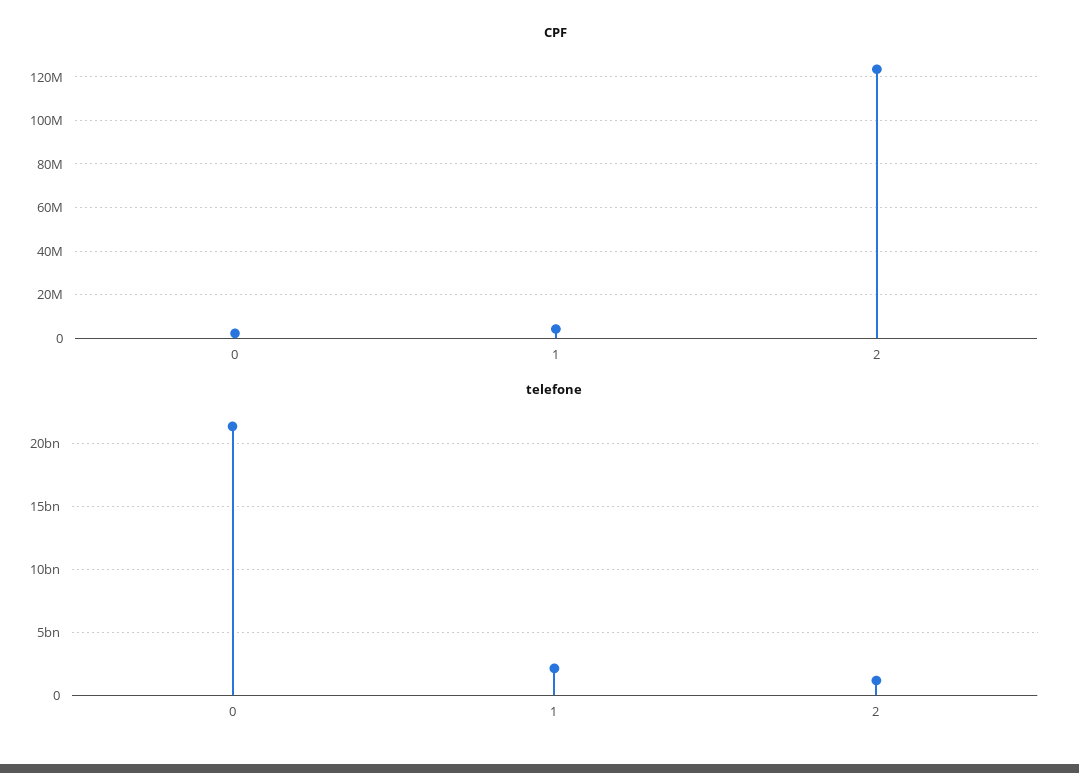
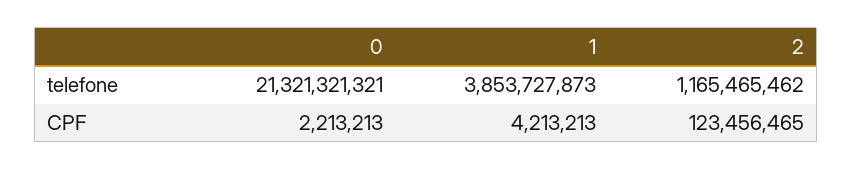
telefone, 1: 2000000000 -> 3853727873

